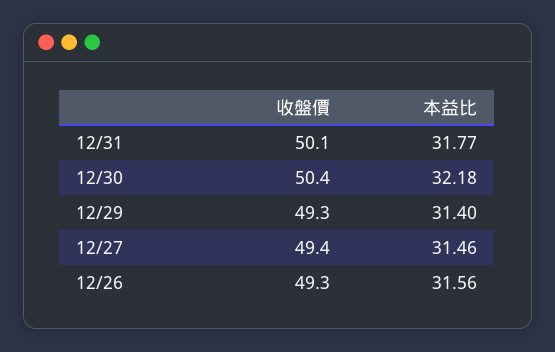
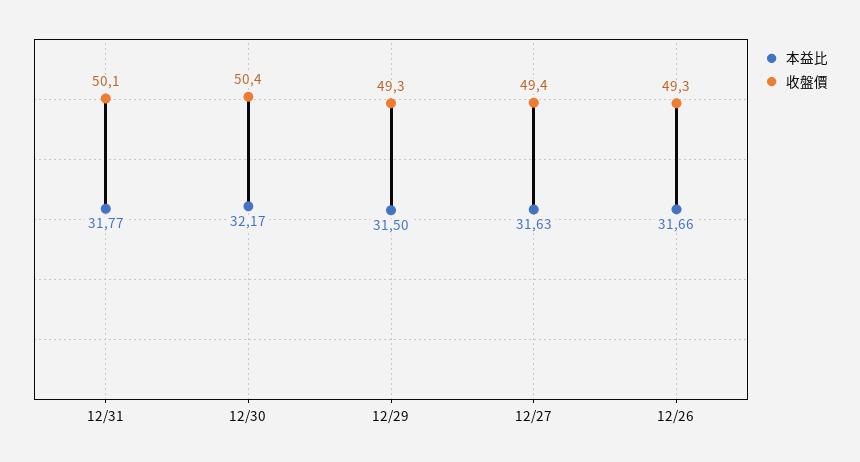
本益比, 12/30: 32.18 -> 32.17
本益比, 12/29: 31.4 -> 31.5
本益比, 12/27: 31.46 -> 31.63
本益比, 12/26: 31.56 -> 31.66

